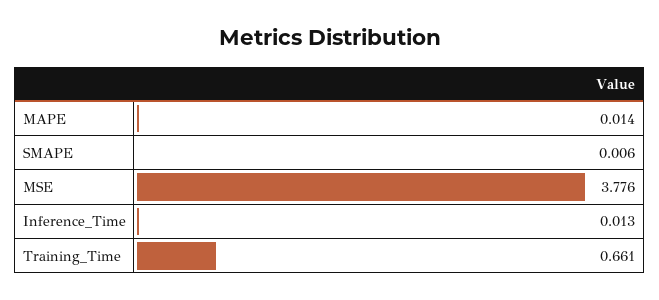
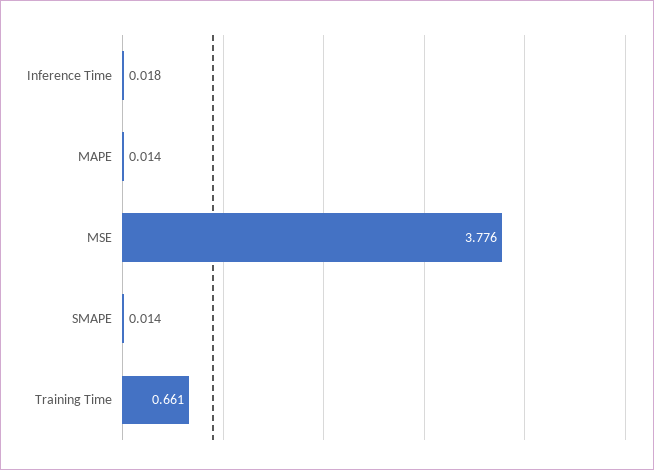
SMAPE: 0.006 -> 0.014
Inference_Time: 0.013 -> 0.018

